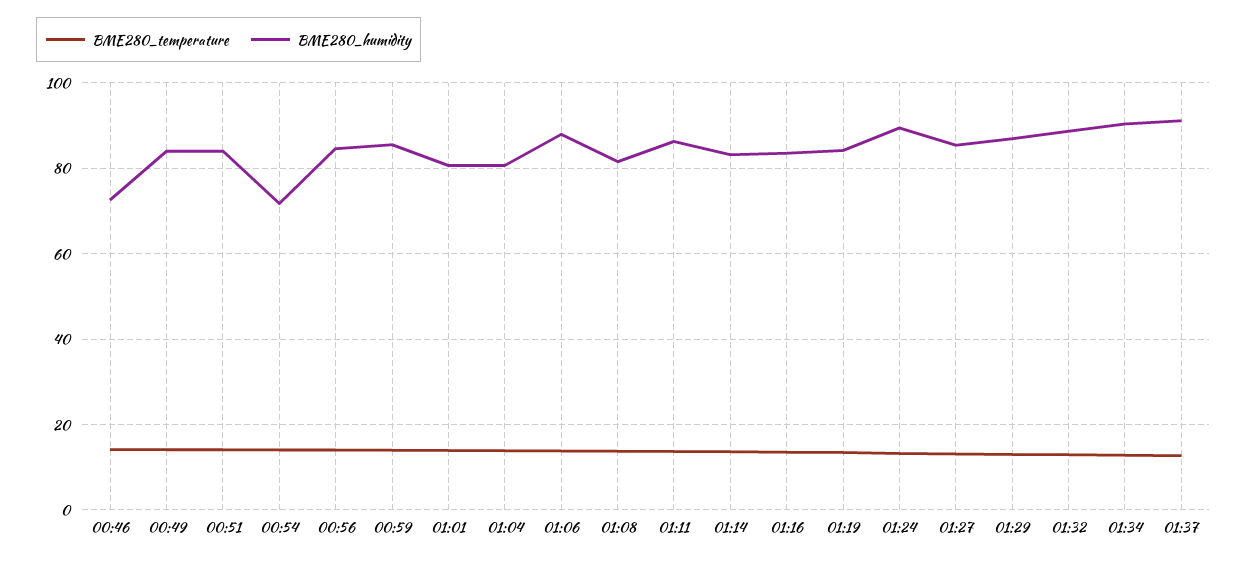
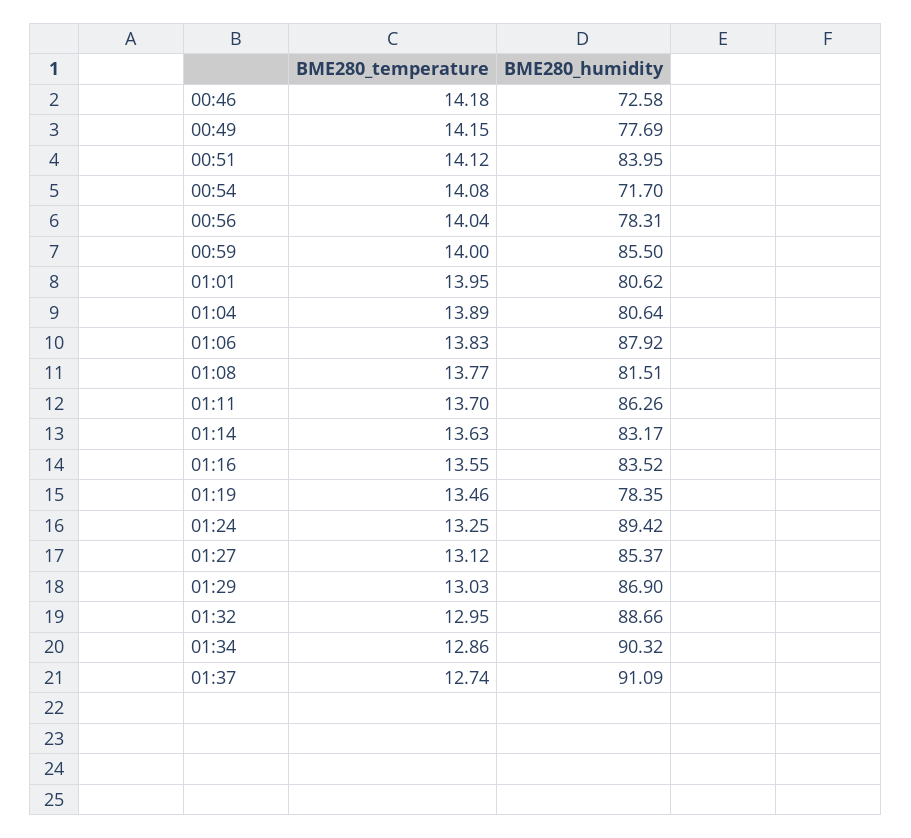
BME280_humidity, 00:49: 84 -> 77.69
BME280_humidity, 00:56: 84 -> 78.31
BME280_humidity, 01:19: 84 -> 78.35

